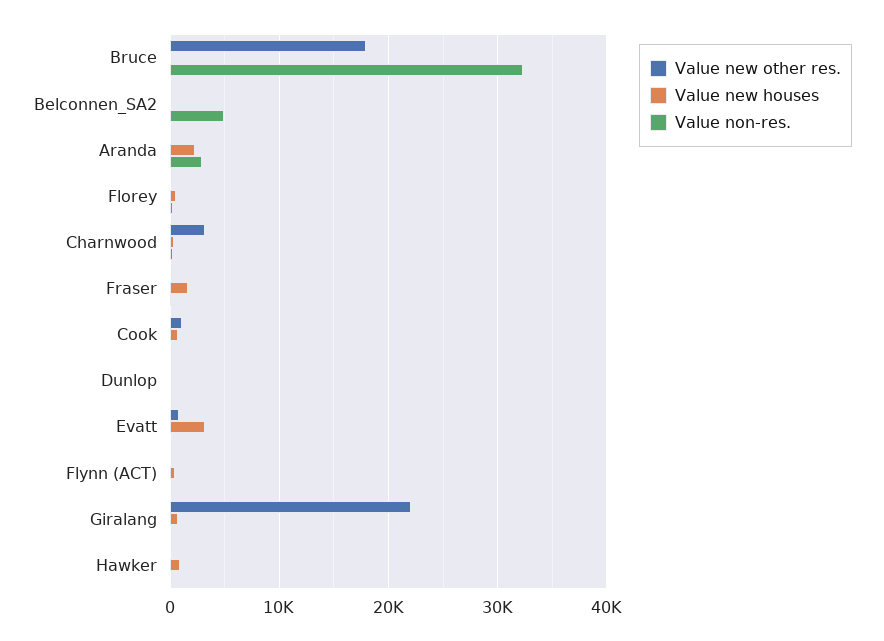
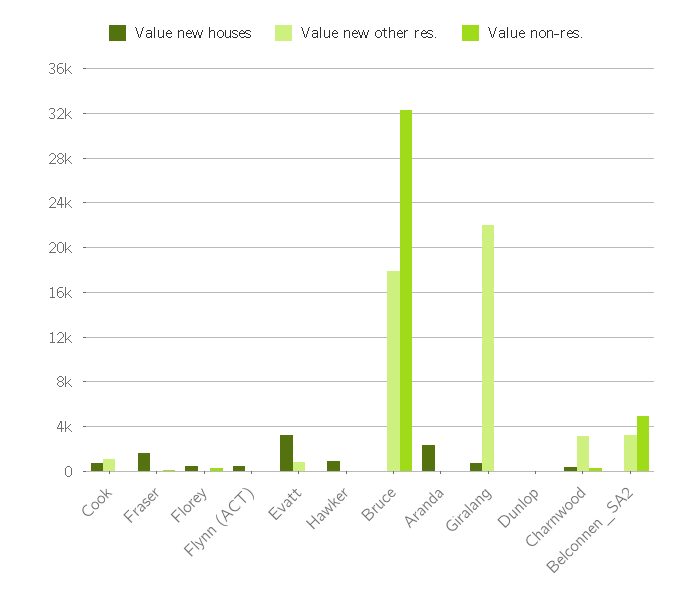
Value new other res., Belconnen_SA2: 0 -> 3000
Value non-res., Aranda: 3000 -> 0

